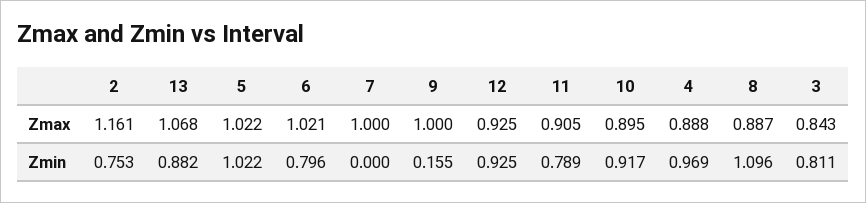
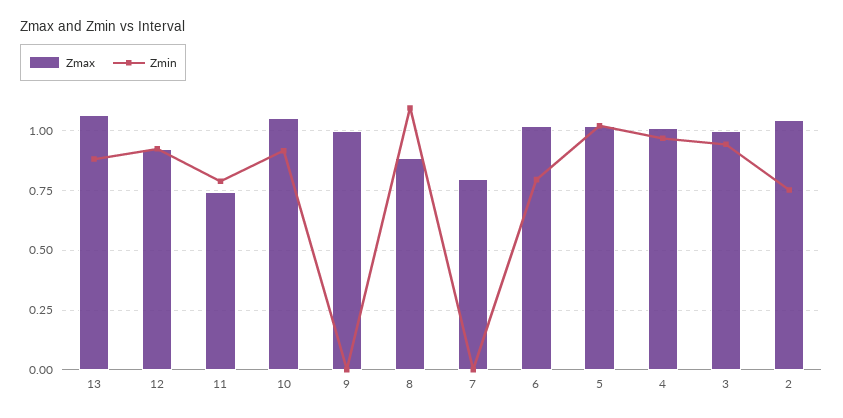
Zmax, 2: 1.161 -> 1.05
Zmax, 7: 1 -> 0.8
Zmax, 11: 0.905 -> 0.75
Zmax, 10: 0.895 -> 1.05
Zmax, 4: 0.888 -> 1
Zmax, 3: 0.843 -> 1
Zmin, 9: 0.155 -> 0
Zmin, 3: 0.811 -> 0.95

